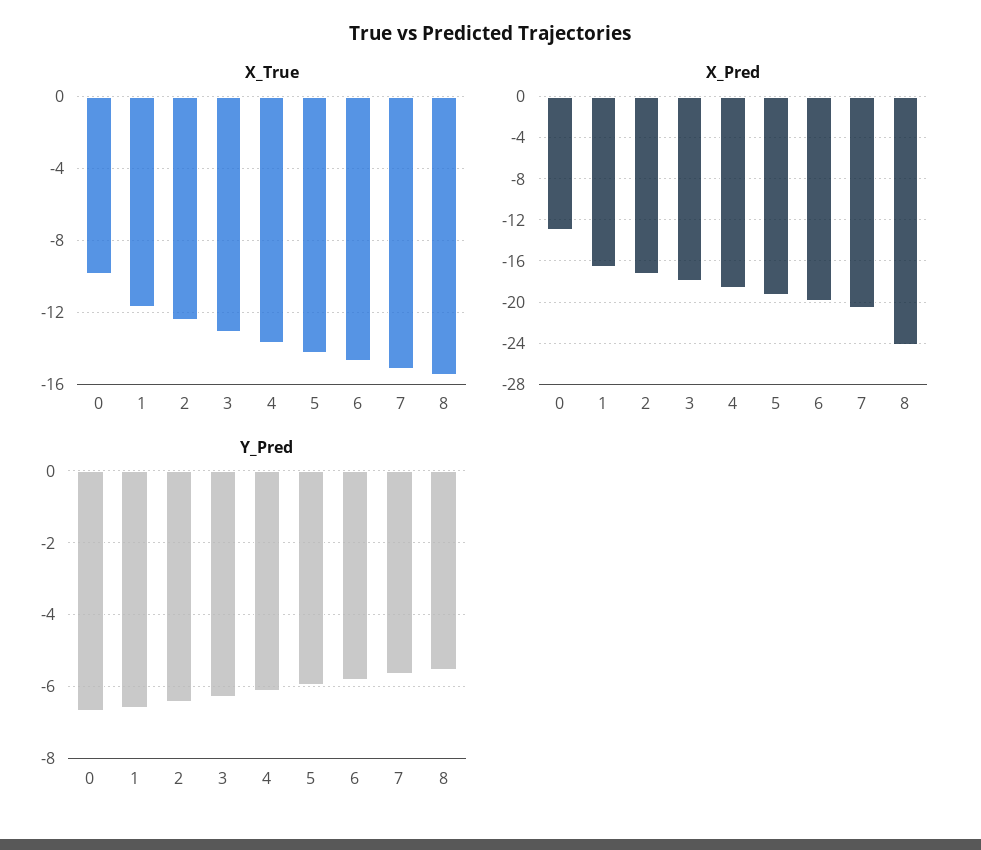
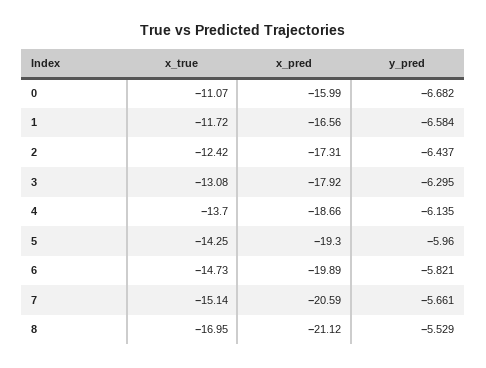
X_True, 0: -10 -> -11.07
X_True, 8: -15.5 -> -16.95
X_Pred, 0: -13 -> -15.99
X_Pred, 8: -24 -> -21.12

